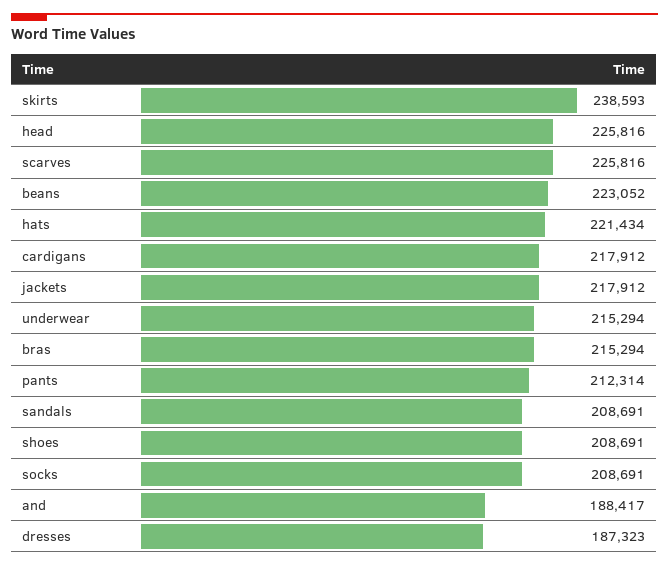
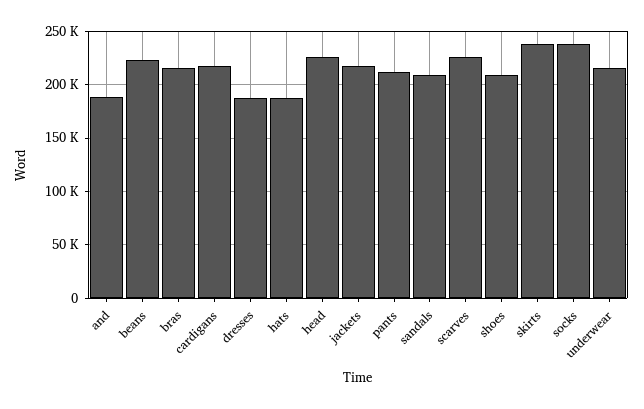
hats: 221434 -> 190000
socks: 208691 -> 240000

